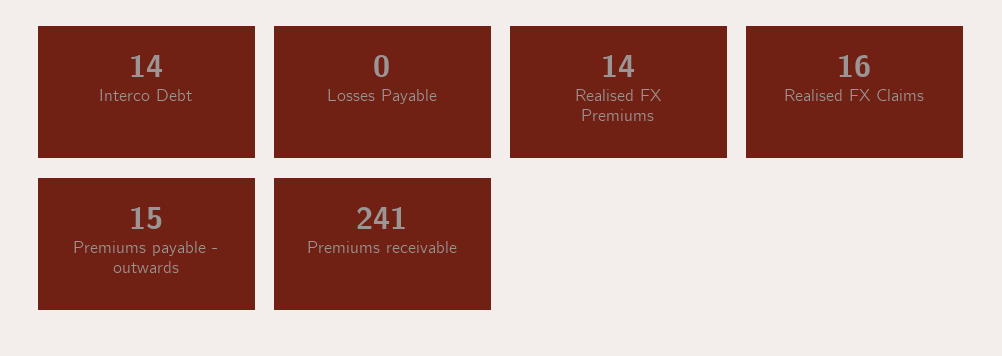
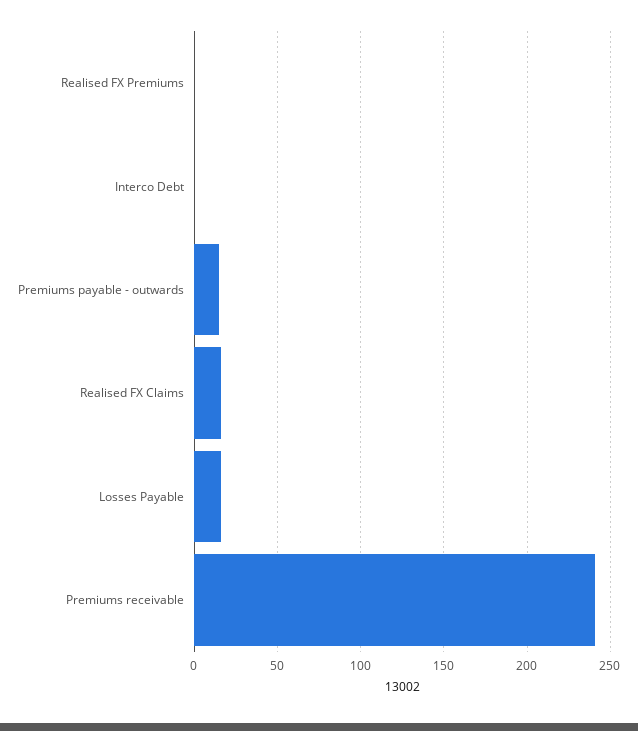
Interco Debt: 14 -> 0
Losses Payable: 0 -> 15
Realised FX Premiums: 14 -> 0

